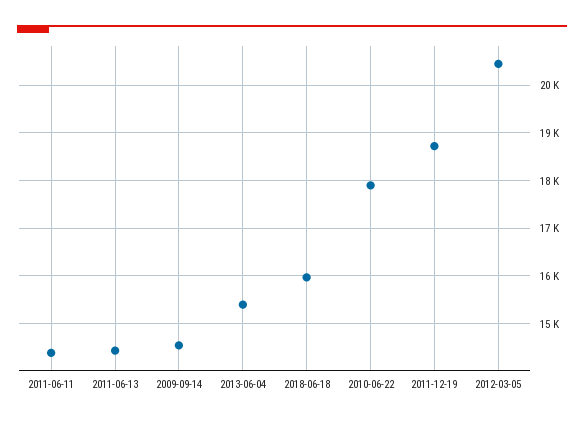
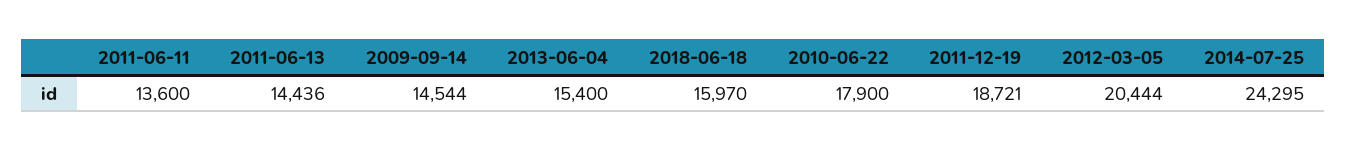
2011-06-11: 14400 -> 13600
2014-07-25: none -> 24295

